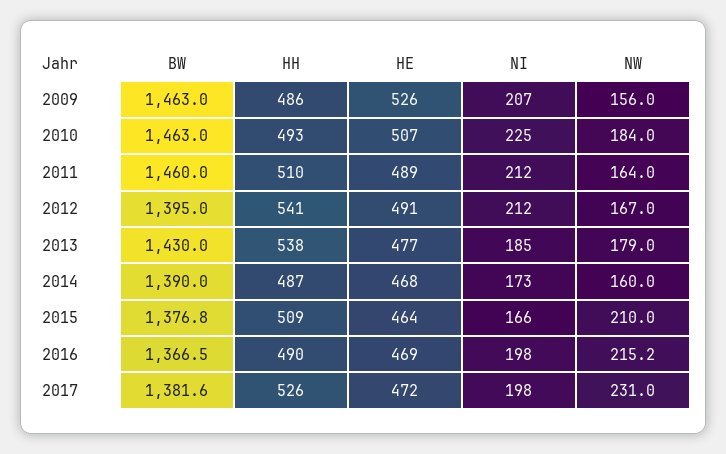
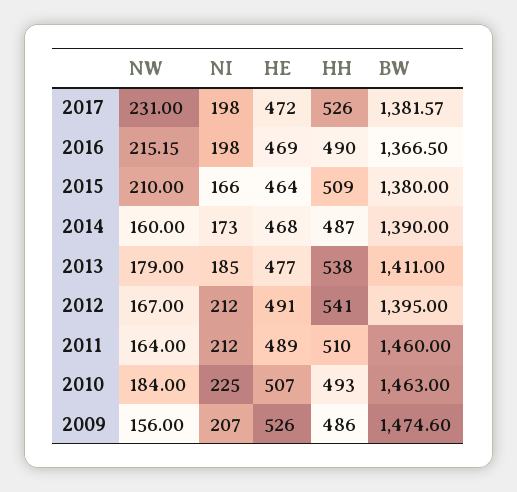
BW, 2009: 1463 -> 1474.6
BW, 2013: 1430 -> 1411
BW, 2015: 1376.8 -> 1380

